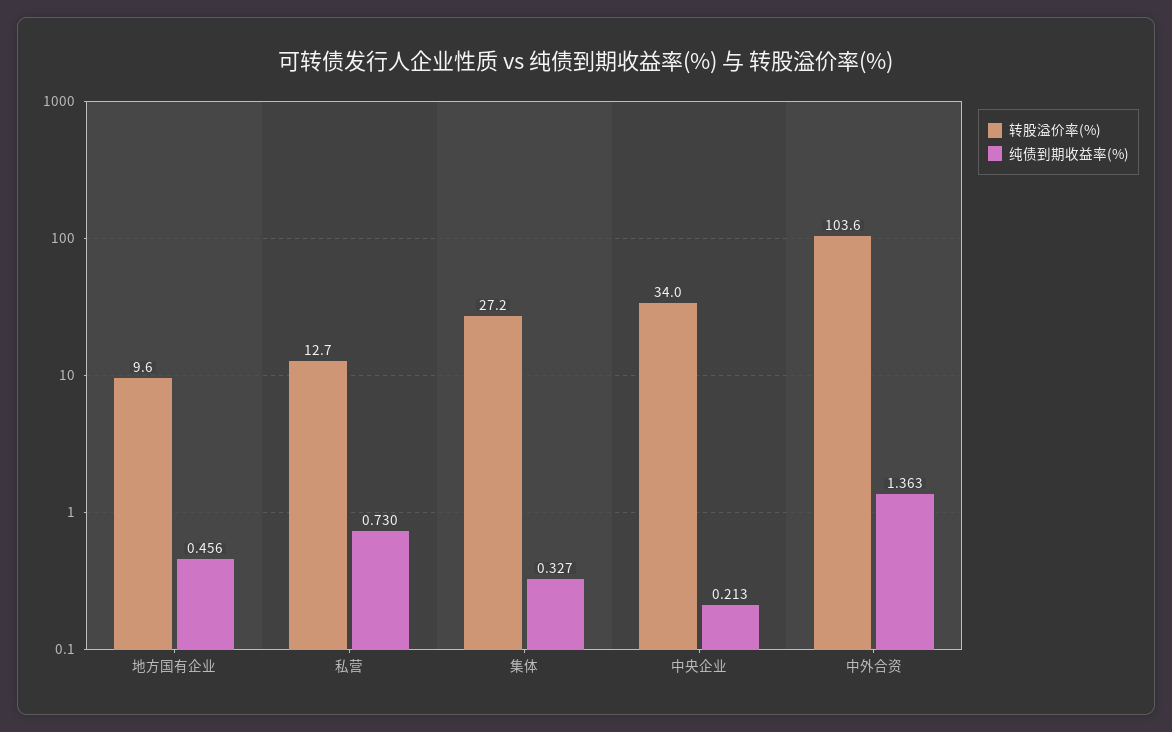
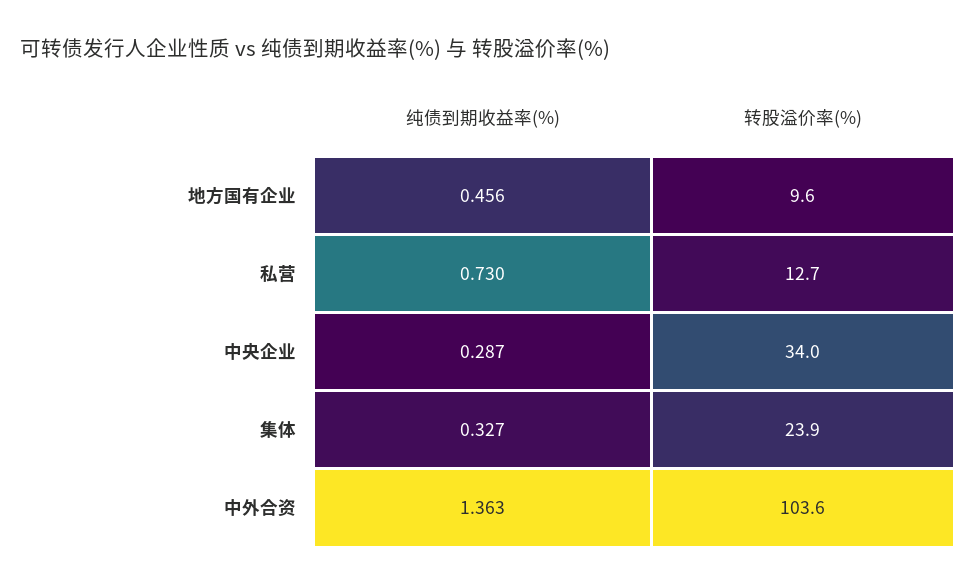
转股溢价率(%), 集体: 27.2 -> 23.9
纯债到期收益率(%), 中央企业: 0.213 -> 0.287

